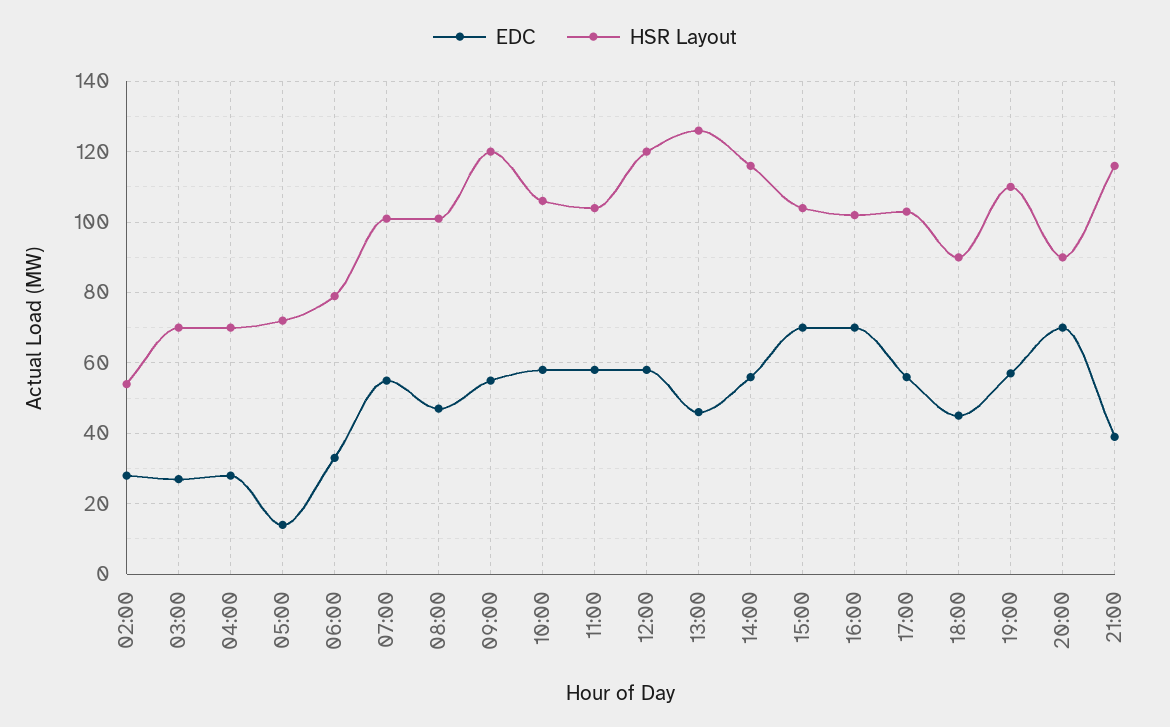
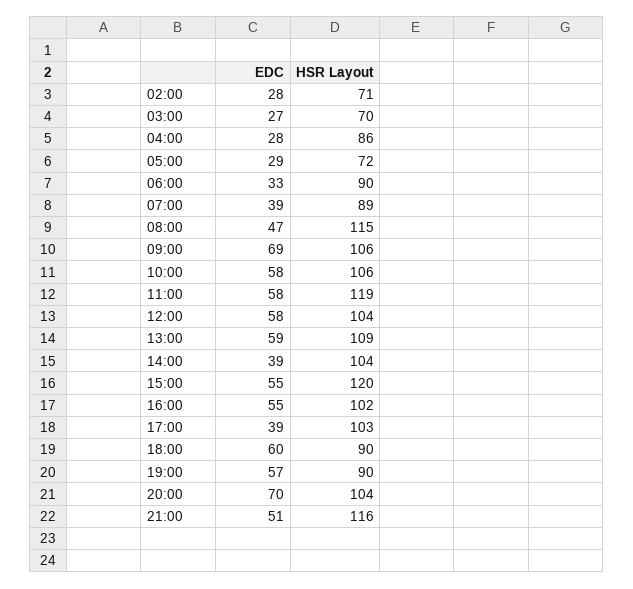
HSR Layout, 02:00: 55 -> 71
HSR Layout, 04:00: 70 -> 86
EDC, 05:00: 15 -> 29
HSR Layout, 06:00: 80 -> 90
EDC, 07:00: 55 -> 39
HSR Layout, 07:00: 100 -> 89
HSR Layout, 08:00: 100 -> 115
EDC, 09:00: 55 -> 69
HSR Layout, 09:00: 120 -> 106
HSR Layout, 11:00: 105 -> 119
HSR Layout, 12:00: 120 -> 104
EDC, 13:00: 45 -> 59
HSR Layout, 13:00: 125 -> 109
EDC, 14:00: 55 -> 39
HSR Layout, 14:00: 115 -> 104
EDC, 15:00: 70 -> 55
HSR Layout, 15:00: 105 -> 120
EDC, 16:00: 70 -> 55
EDC, 17:00: 55 -> 39
EDC, 18:00: 45 -> 60
HSR Layout, 19:00: 110 -> 90
HSR Layout, 20:00: 90 -> 104
EDC, 21:00: 40 -> 51

